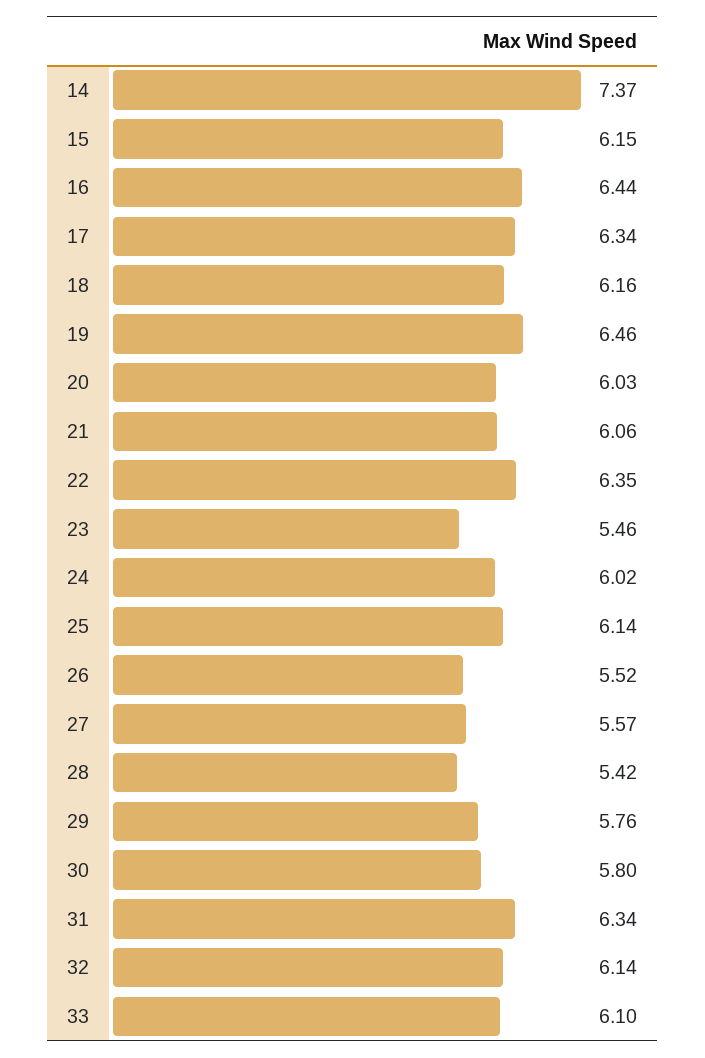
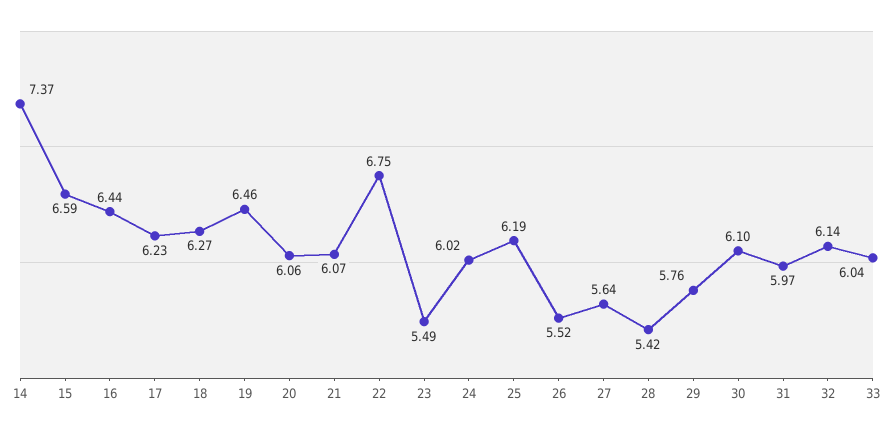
15: 6.15 -> 6.59
17: 6.34 -> 6.23
18: 6.16 -> 6.27
20: 6.03 -> 6.06
21: 6.06 -> 6.07
22: 6.35 -> 6.75
23: 5.46 -> 5.49
25: 6.14 -> 6.19
27: 5.57 -> 5.64
30: 5.8 -> 6.1
31: 6.34 -> 5.97
33: 6.1 -> 6.04

